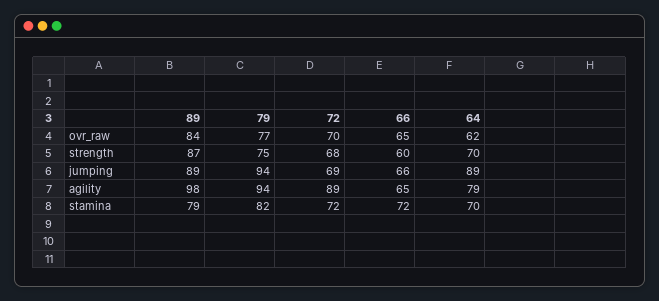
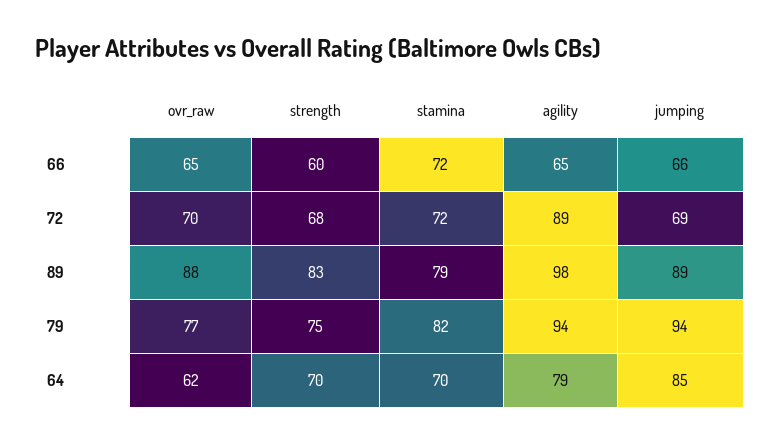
89, ovr_raw: 84 -> 88
89, strength: 87 -> 83
64, jumping: 89 -> 85

